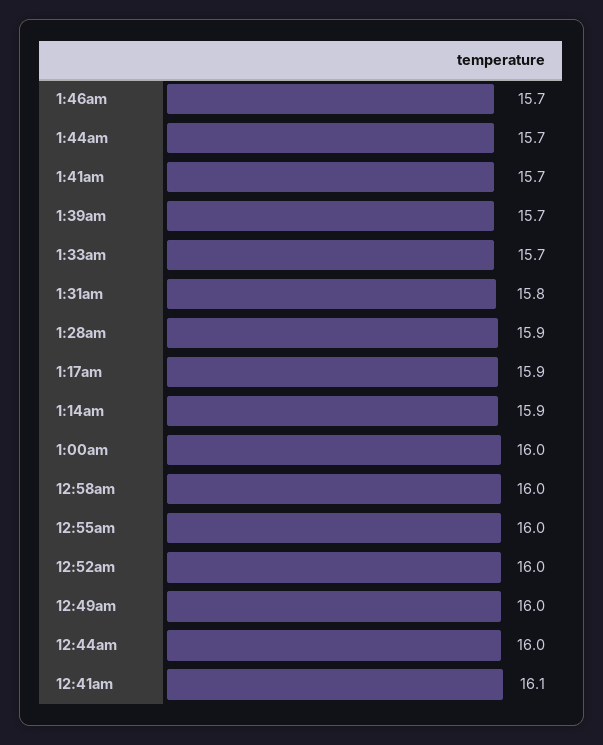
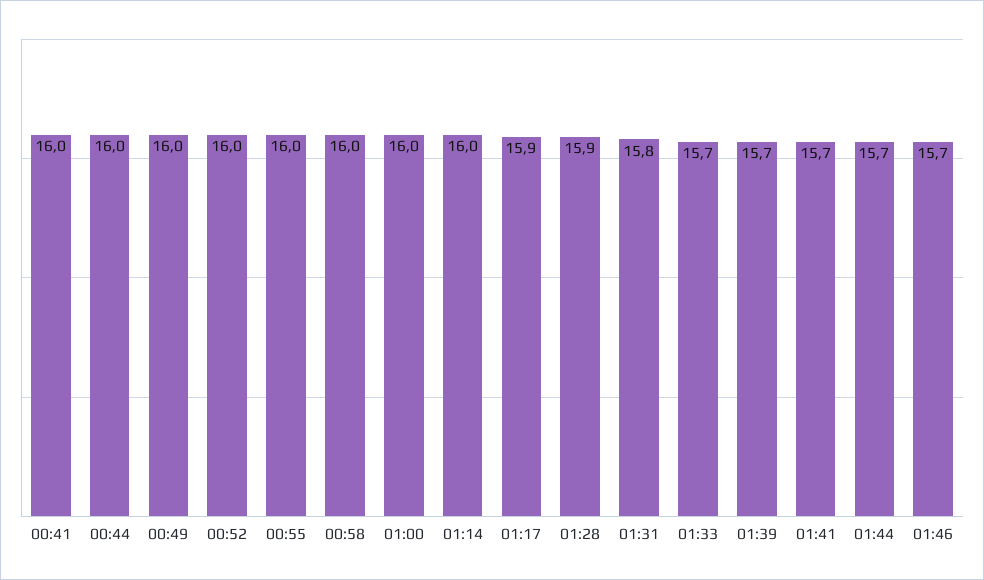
1:14am: 15.9 -> 16
12:41am: 16.1 -> 16

